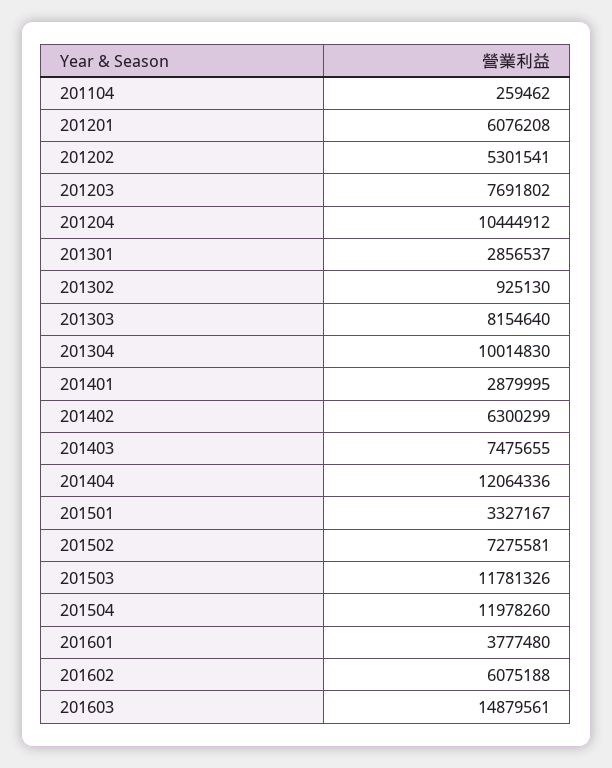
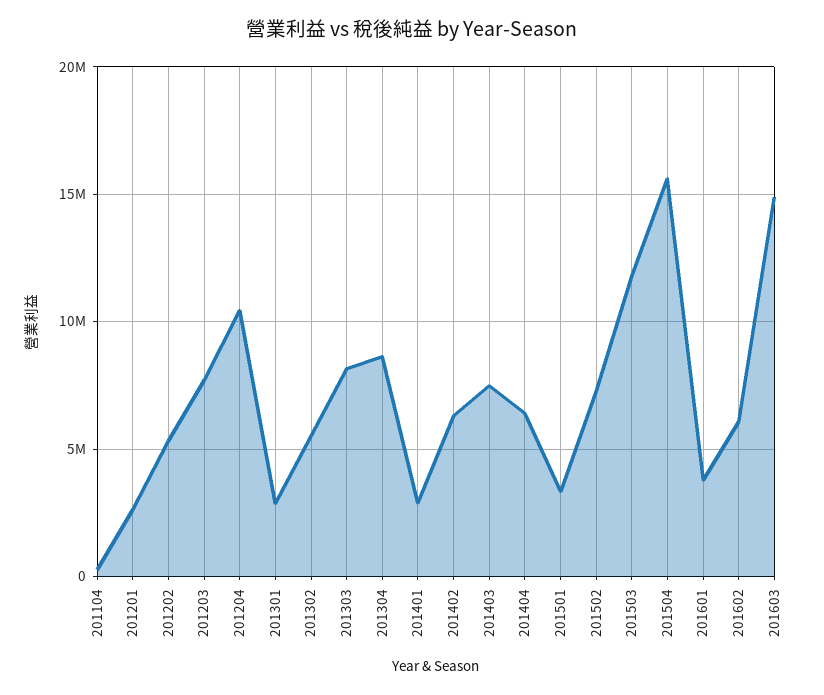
201201: 6076208 -> 2500000
201302: 925130 -> 5500000
201304: 10014830 -> 8500000
201404: 12064336 -> 6500000
201504: 11978260 -> 15500000

